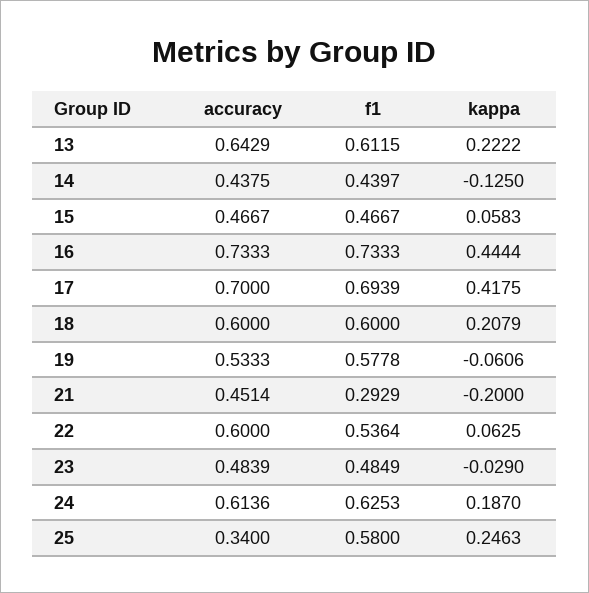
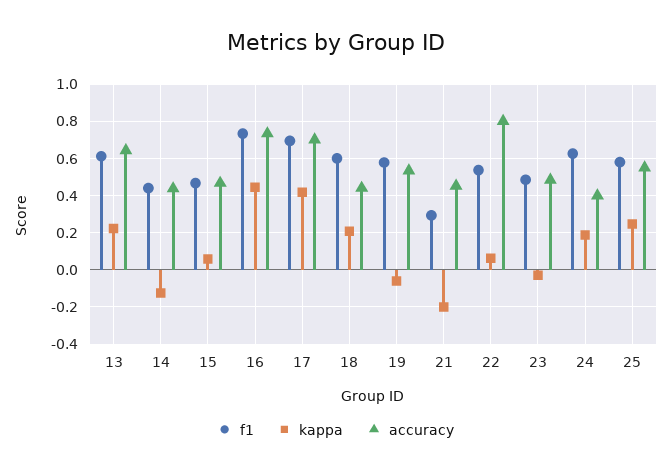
accuracy, 18: 0.6 -> 0.45
accuracy, 22: 0.6 -> 0.8
accuracy, 24: 0.6136 -> 0.4
accuracy, 25: 0.34 -> 0.55

